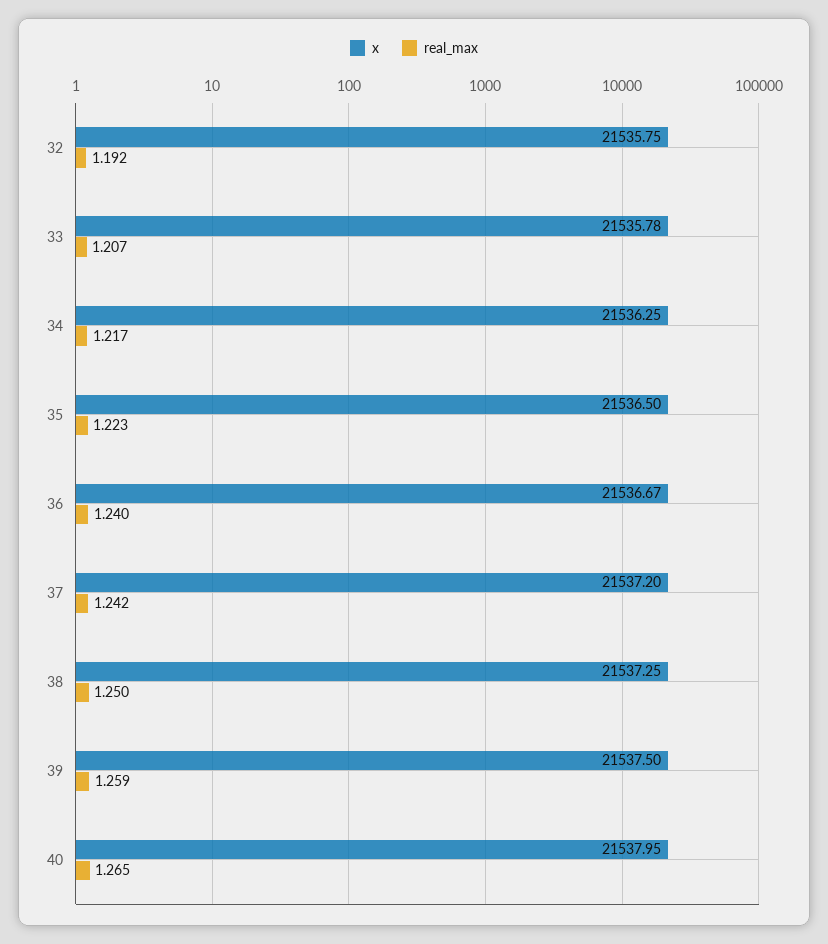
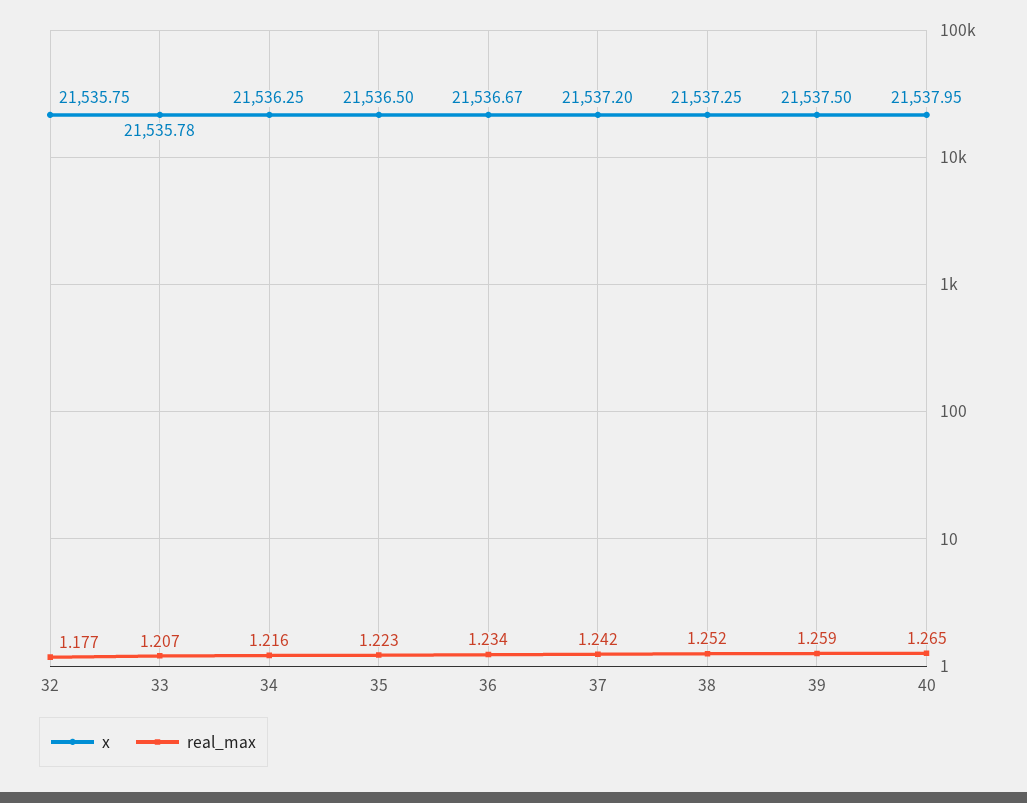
real_max, 32: 1.192 -> 1.177
real_max, 34: 1.217 -> 1.216
real_max, 36: 1.24 -> 1.234
real_max, 38: 1.25 -> 1.252

